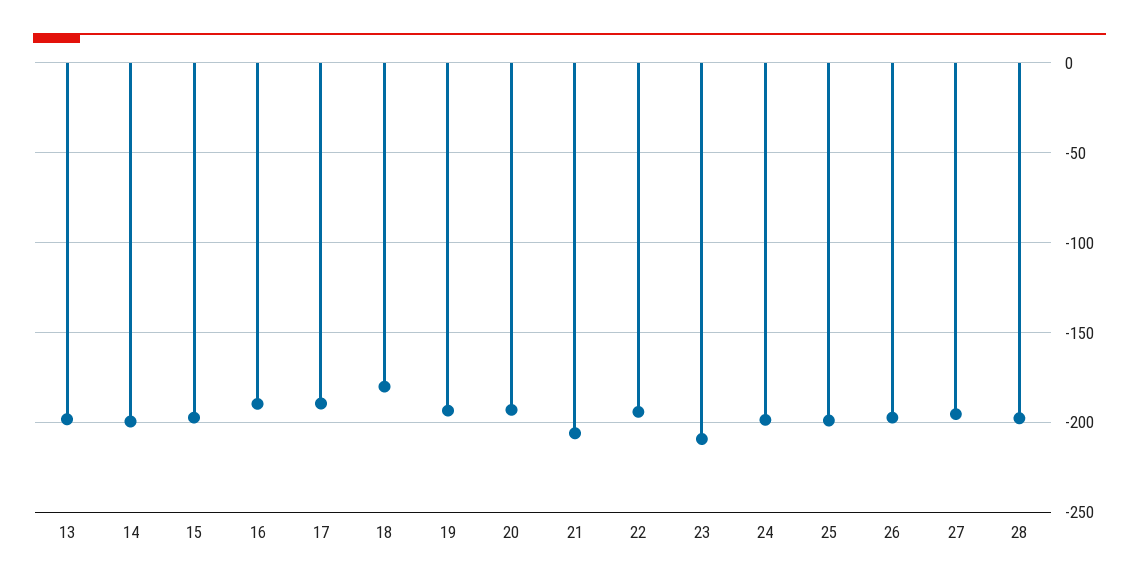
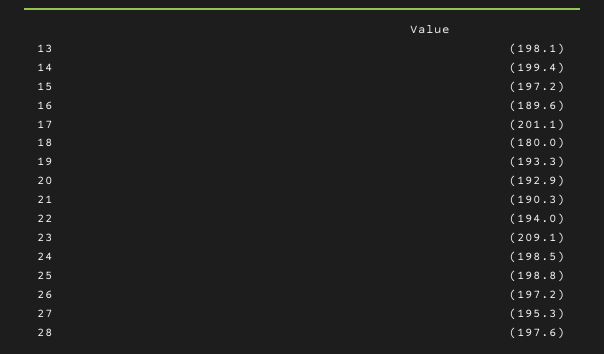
17: -190 -> -201.1
21: -205 -> -190.3

